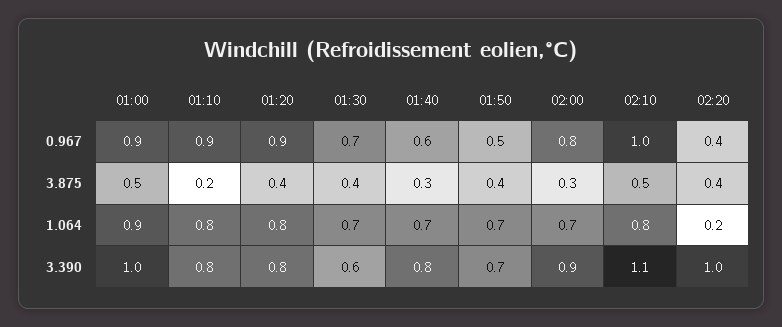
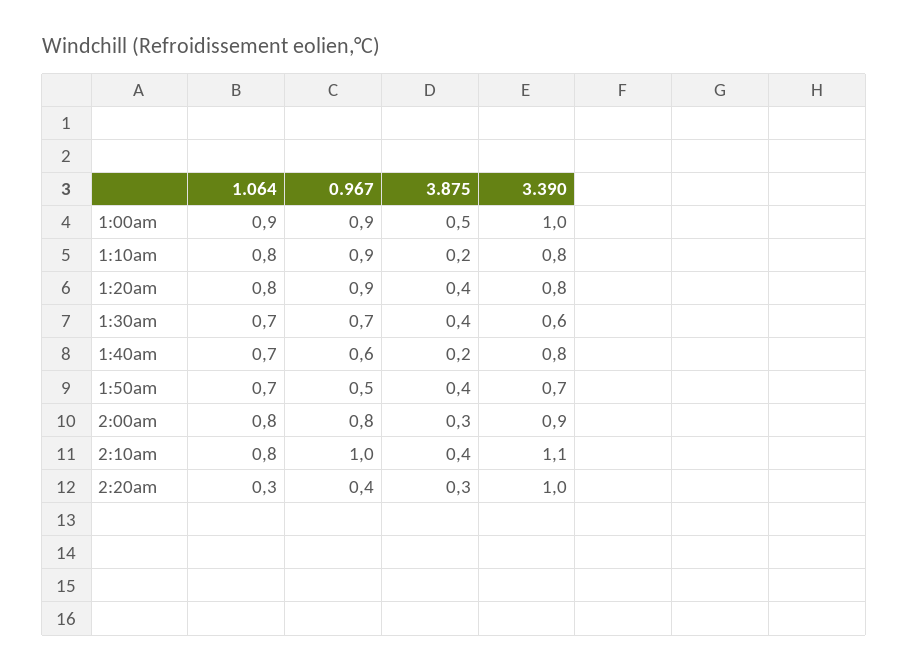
01:40, 3.875: 0.3 -> 0.2
02:10, 3.875: 0.5 -> 0.4
02:20, 3.875: 0.4 -> 0.3
02:00, 1.064: 0.7 -> 0.8
02:20, 1.064: 0.2 -> 0.3

